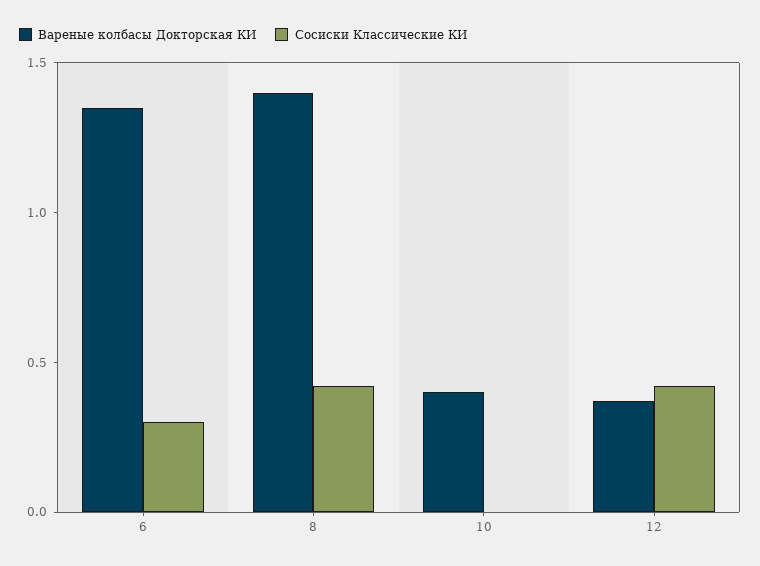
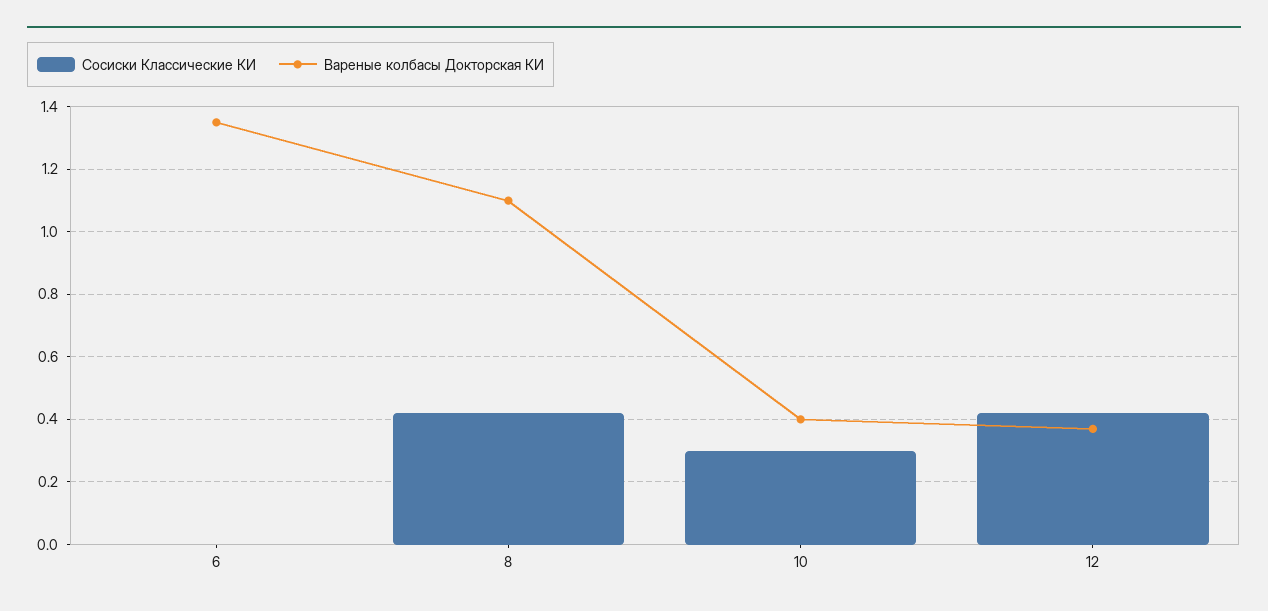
Сосиски Классические КИ, 6: 0.3 -> 0
Вареные колбасы Докторская КИ, 8: 1.4 -> 1.1
Сосиски Классические КИ, 10: 0 -> 0.3

